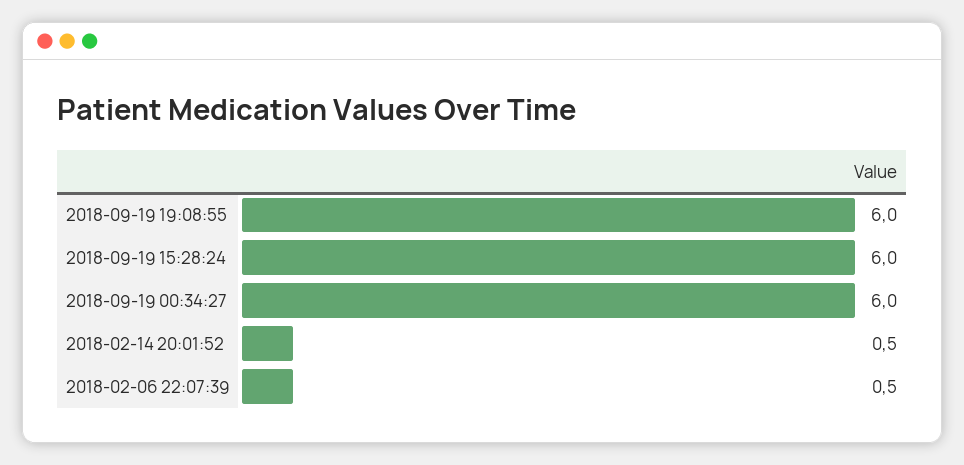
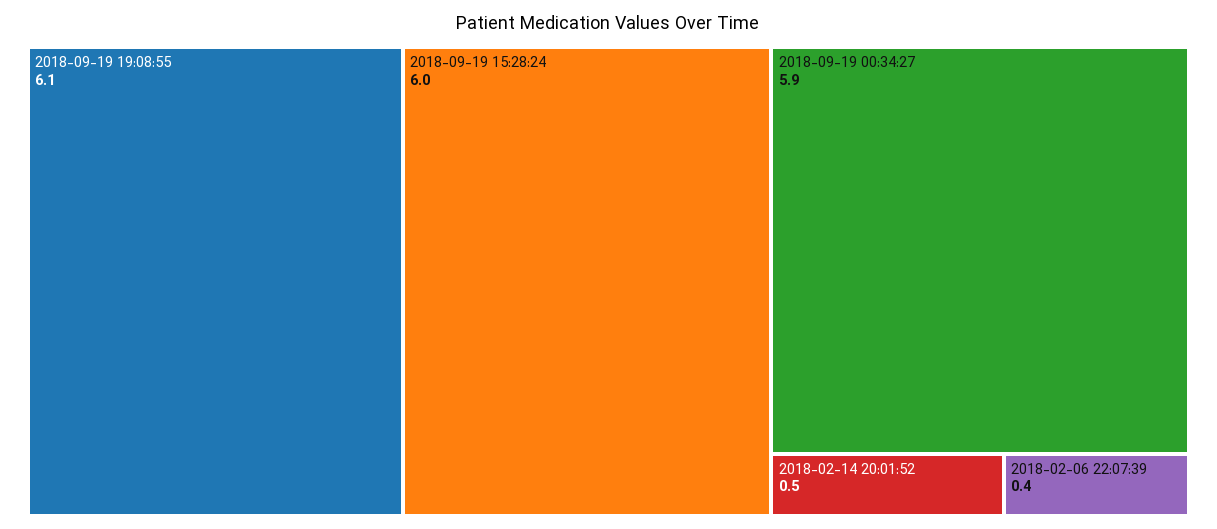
2018-09-19 19:08:55: 6 -> 6.1
2018-09-19 00:34:27: 6 -> 5.9
2018-02-06 22:07:39: 0.5 -> 0.4

